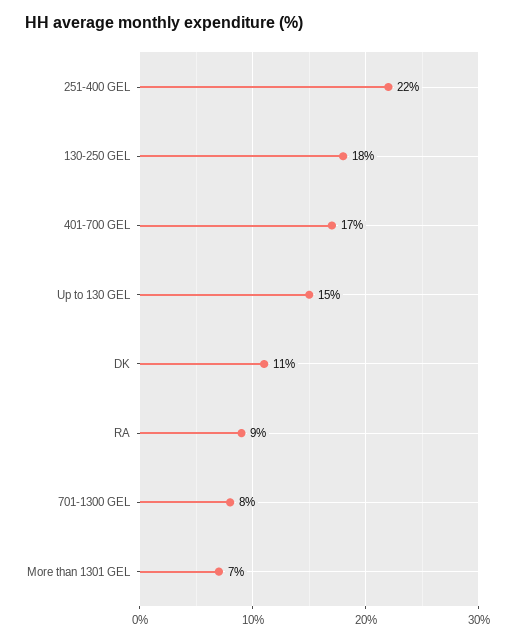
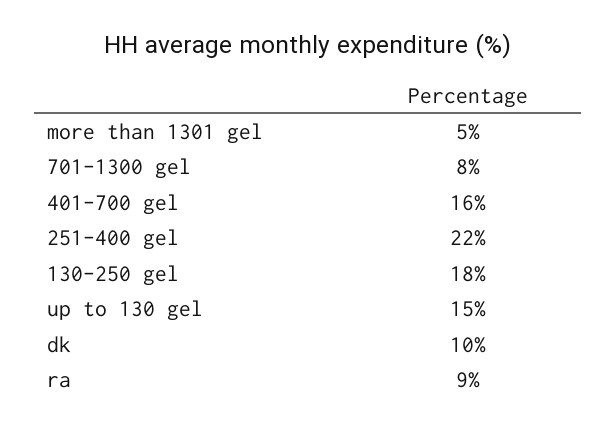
401-700 GEL: 17 -> 16
DK: 11 -> 10
More than 1301 GEL: 7 -> 5

